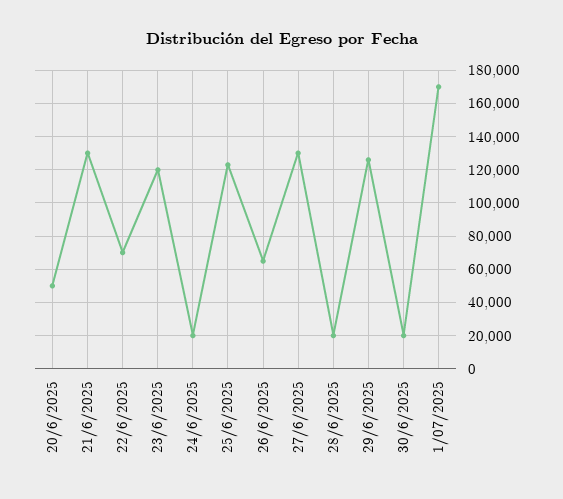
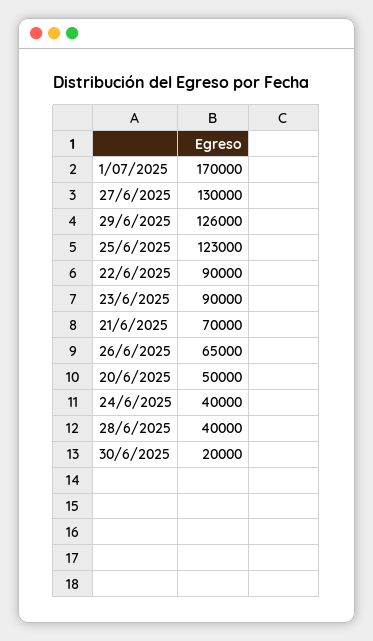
21/6/2025: 130000 -> 70000
22/6/2025: 70000 -> 90000
23/6/2025: 120000 -> 90000
24/6/2025: 20000 -> 40000
28/6/2025: 20000 -> 40000

